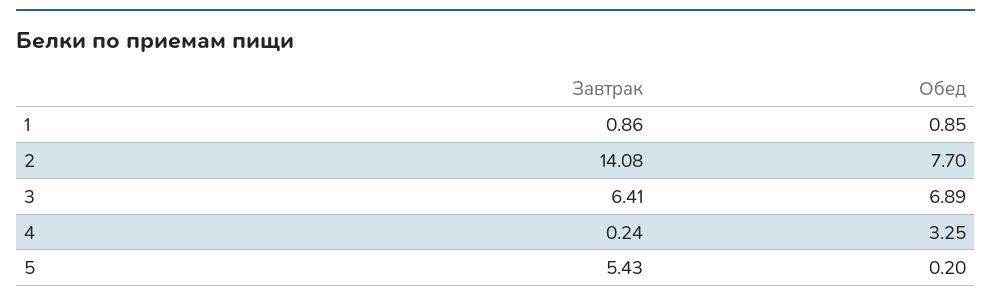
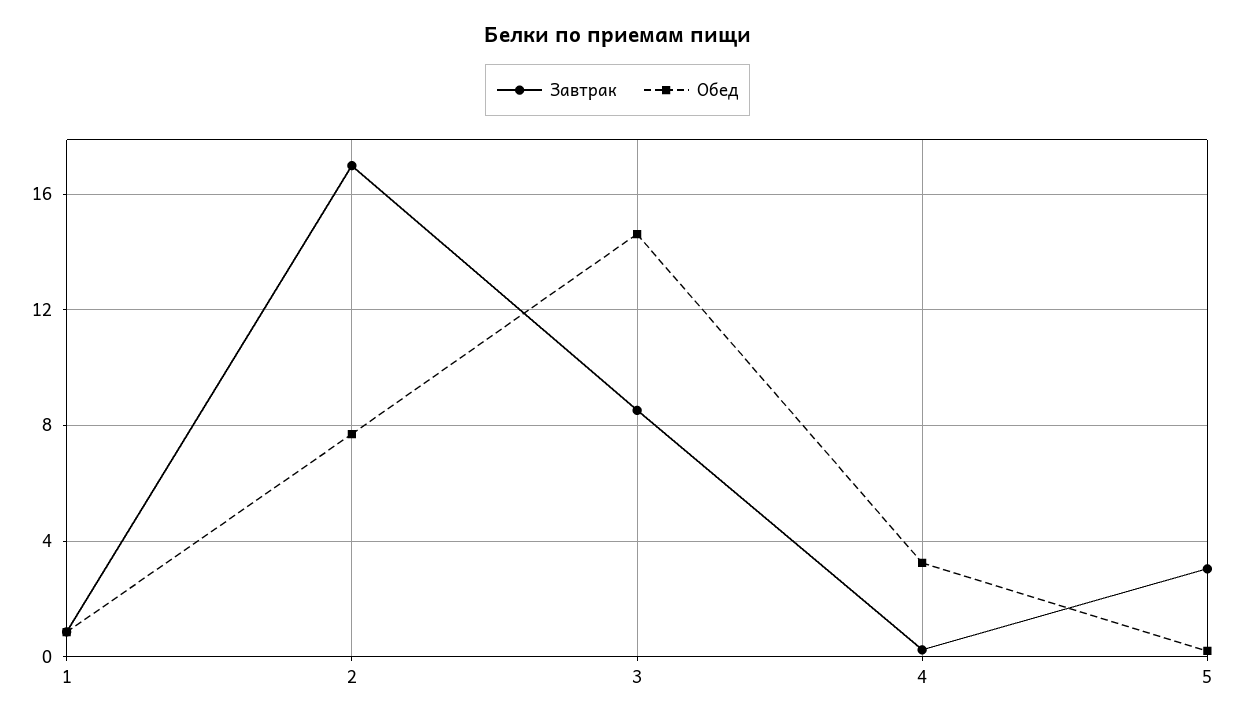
Завтрак, 2: 14.08 -> 17
Завтрак, 3: 6.41 -> 8.5
Обед, 3: 6.89 -> 14.5
Завтрак, 5: 5.43 -> 3

